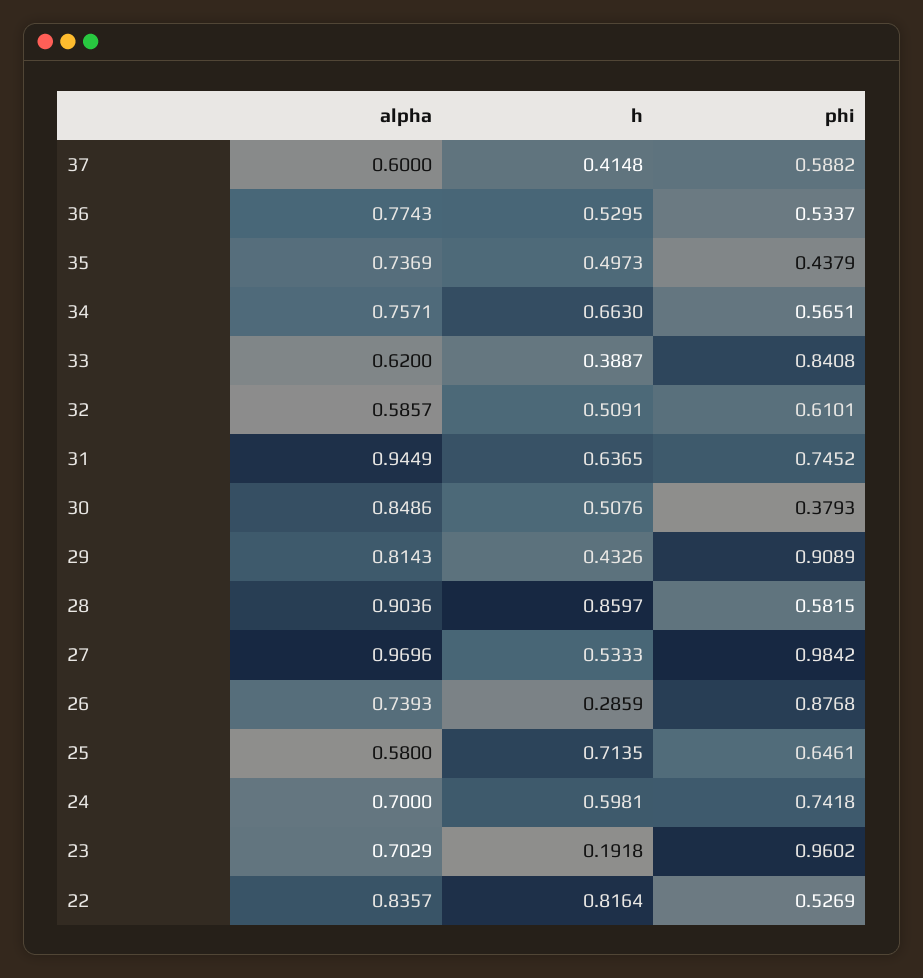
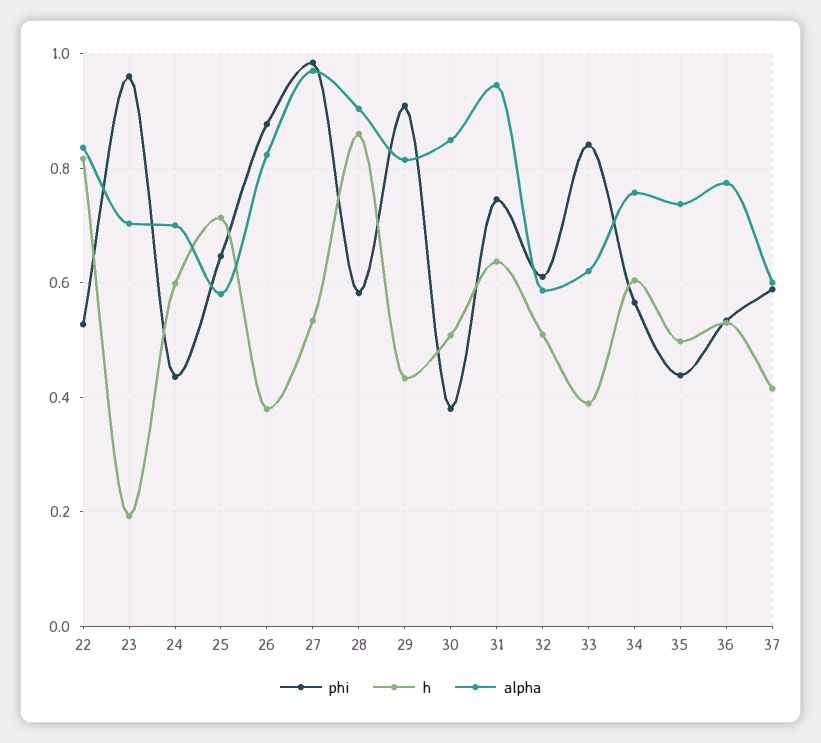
h, 34: 0.663 -> 0.6
alpha, 26: 0.7393 -> 0.82
h, 26: 0.2859 -> 0.38
phi, 24: 0.7418 -> 0.44

